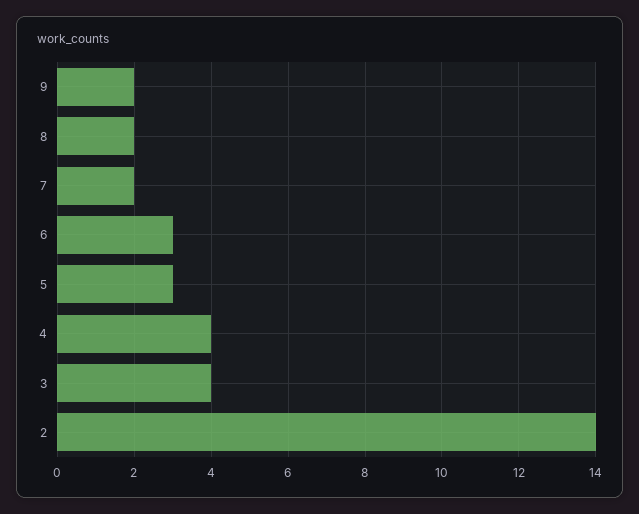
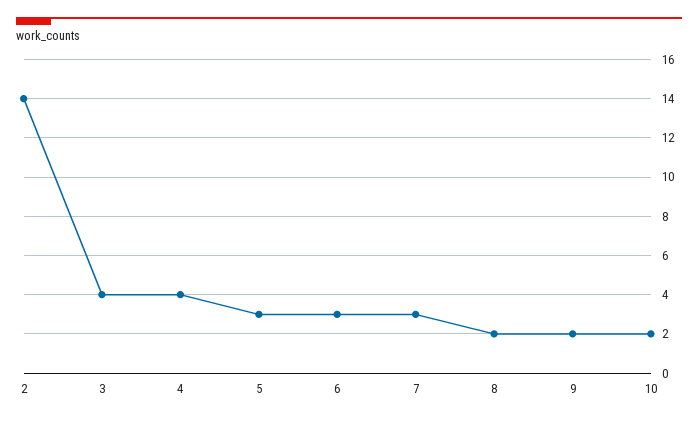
7: 2 -> 3
10: none -> 2

